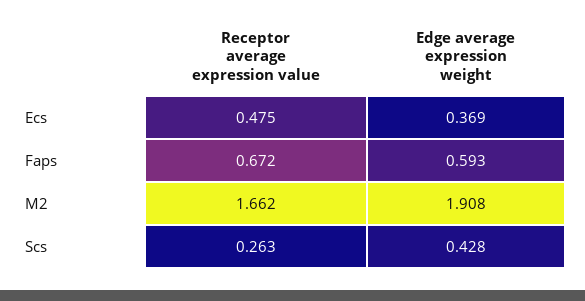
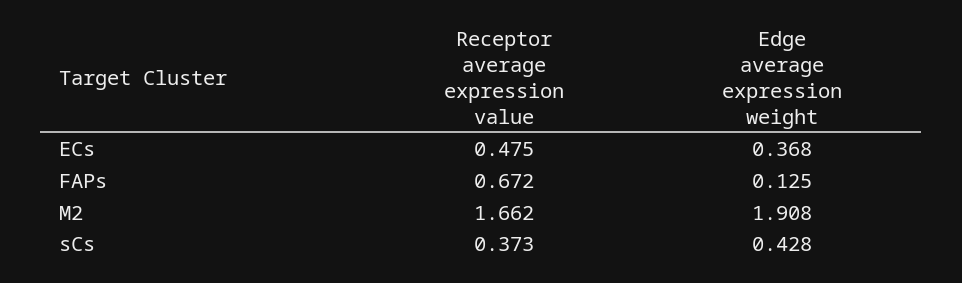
Edge average expression weight, Ecs: 0.369 -> 0.368
Edge average expression weight, Faps: 0.593 -> 0.125
Receptor average expression value, Scs: 0.263 -> 0.373

